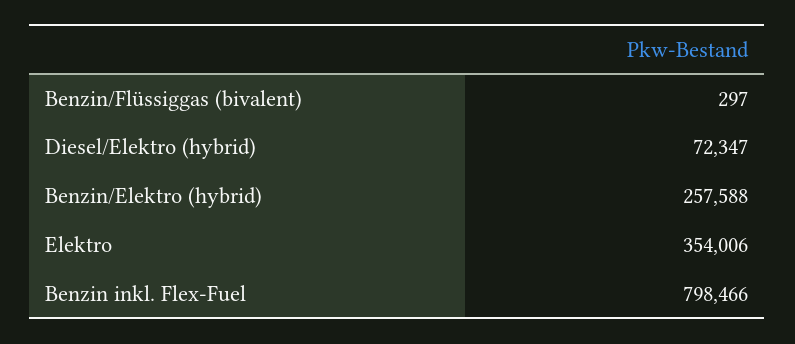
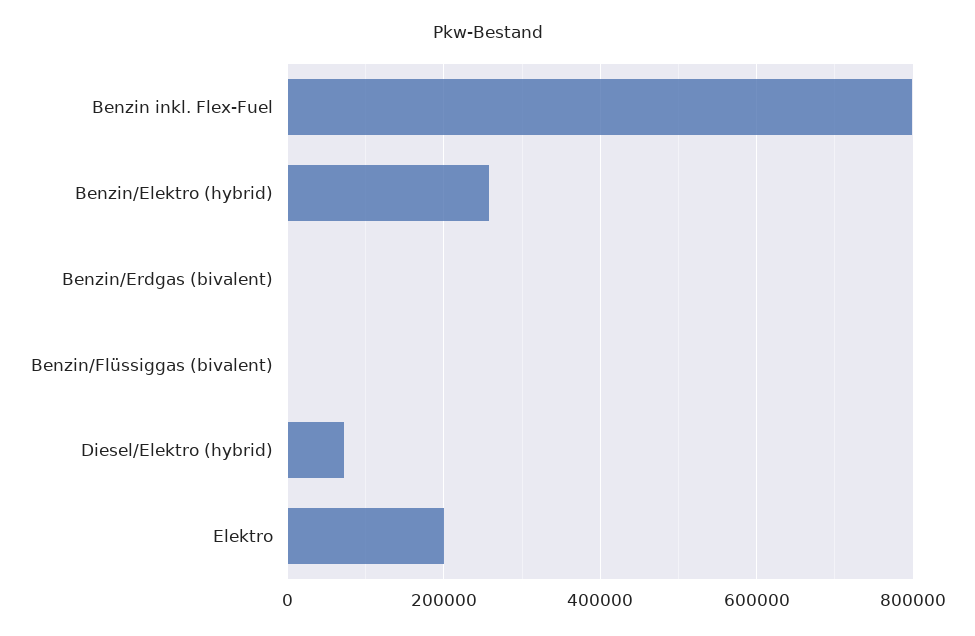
Elektro: 354006 -> 200000
Benzin/Erdgas (bivalent): none -> 0

